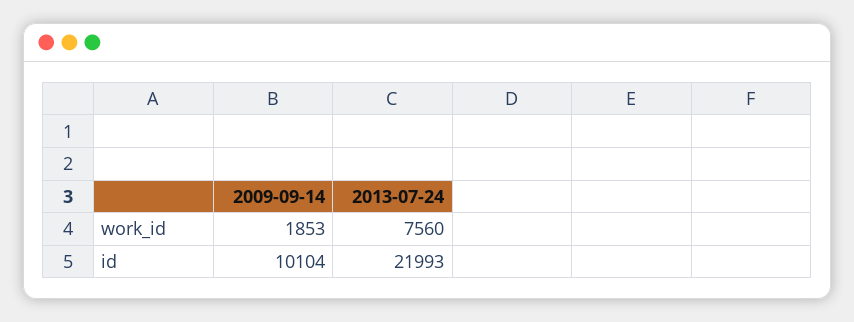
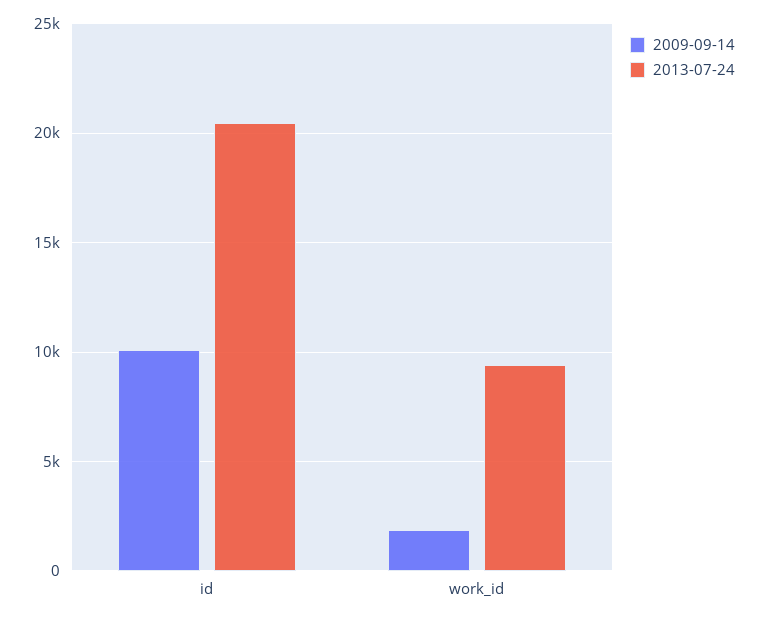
2013-07-24, work_id: 7560 -> 9500
2013-07-24, id: 21993 -> 20500

